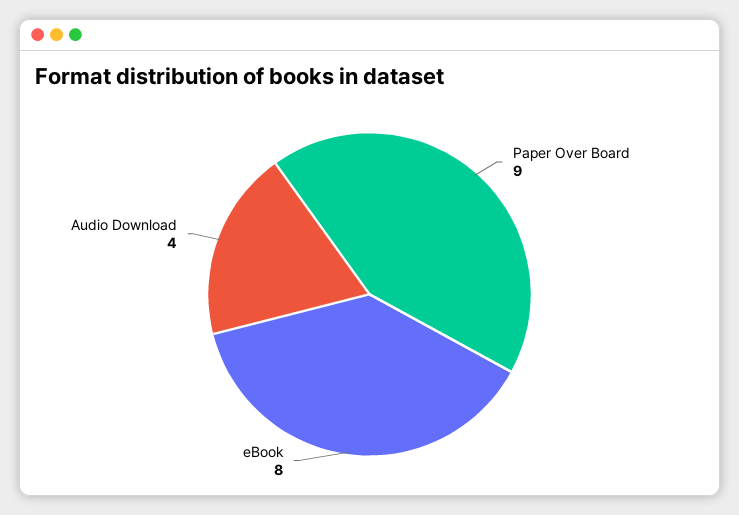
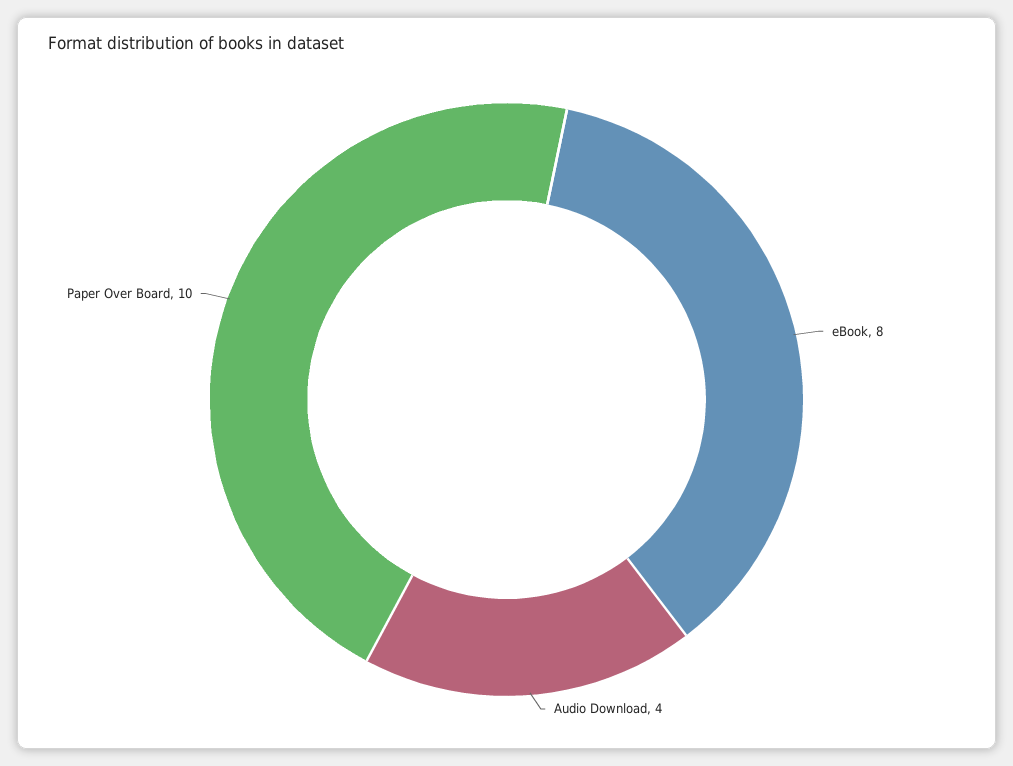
Paper Over Board: 9 -> 10

